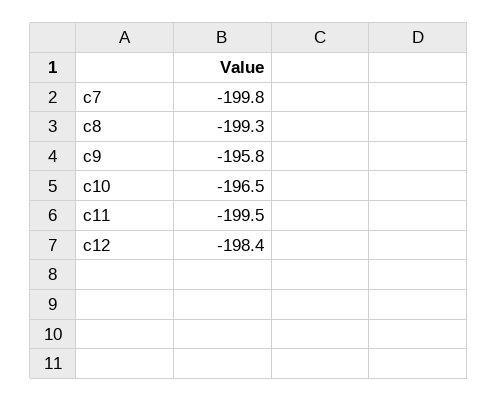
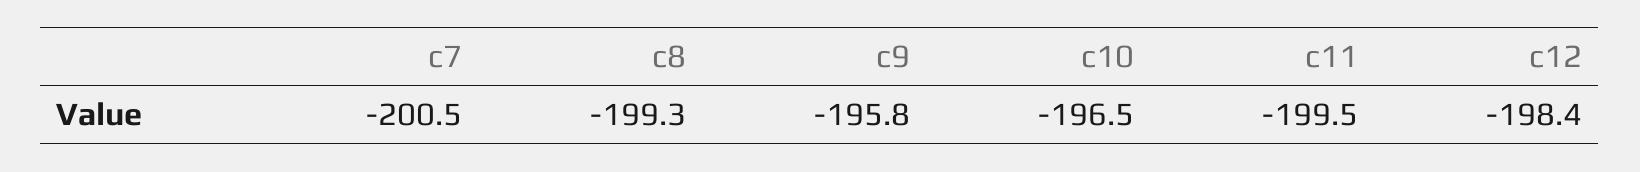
c7: -199.8 -> -200.5

